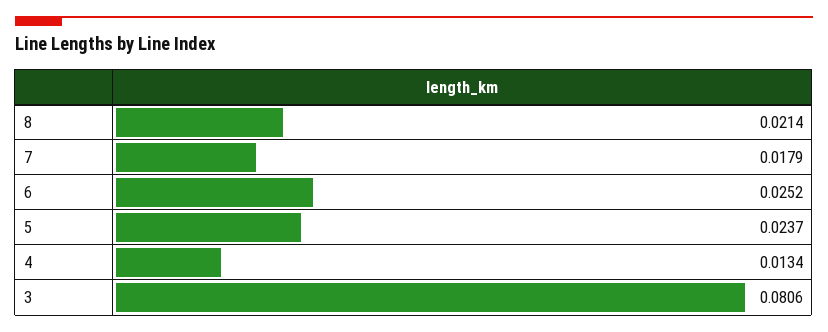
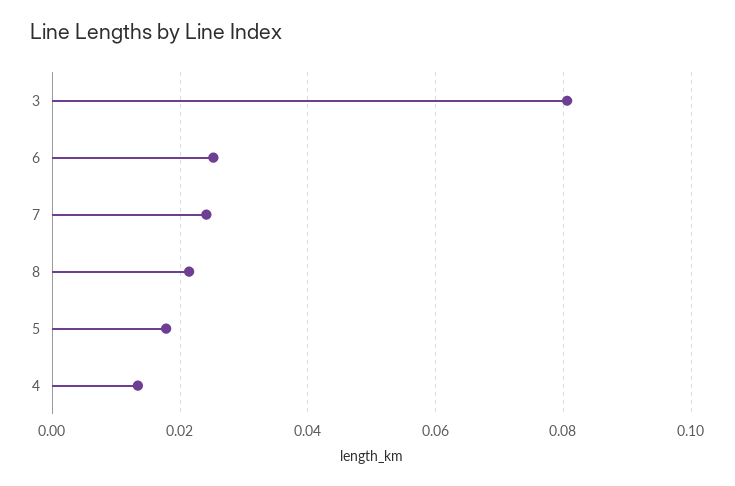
7: 0.0179 -> 0.024
5: 0.0237 -> 0.018

